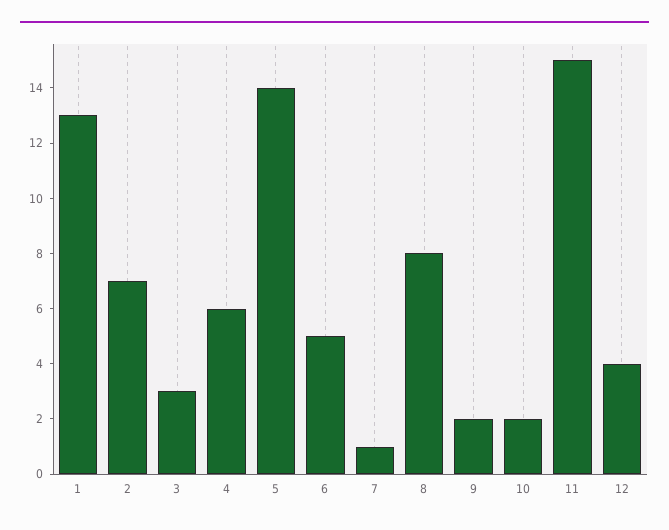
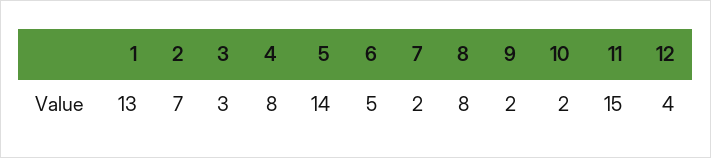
4: 6 -> 8
7: 1 -> 2

